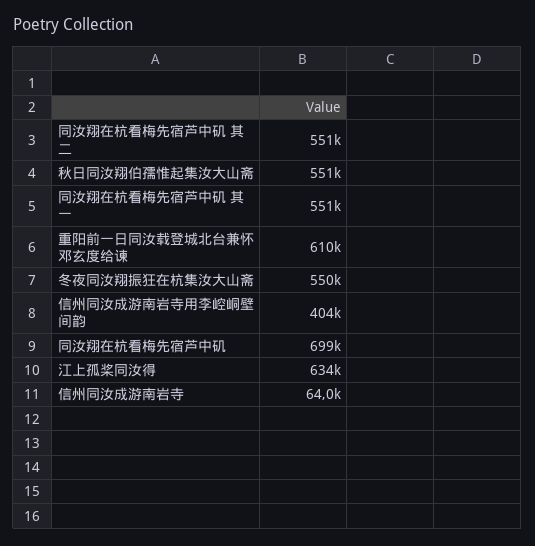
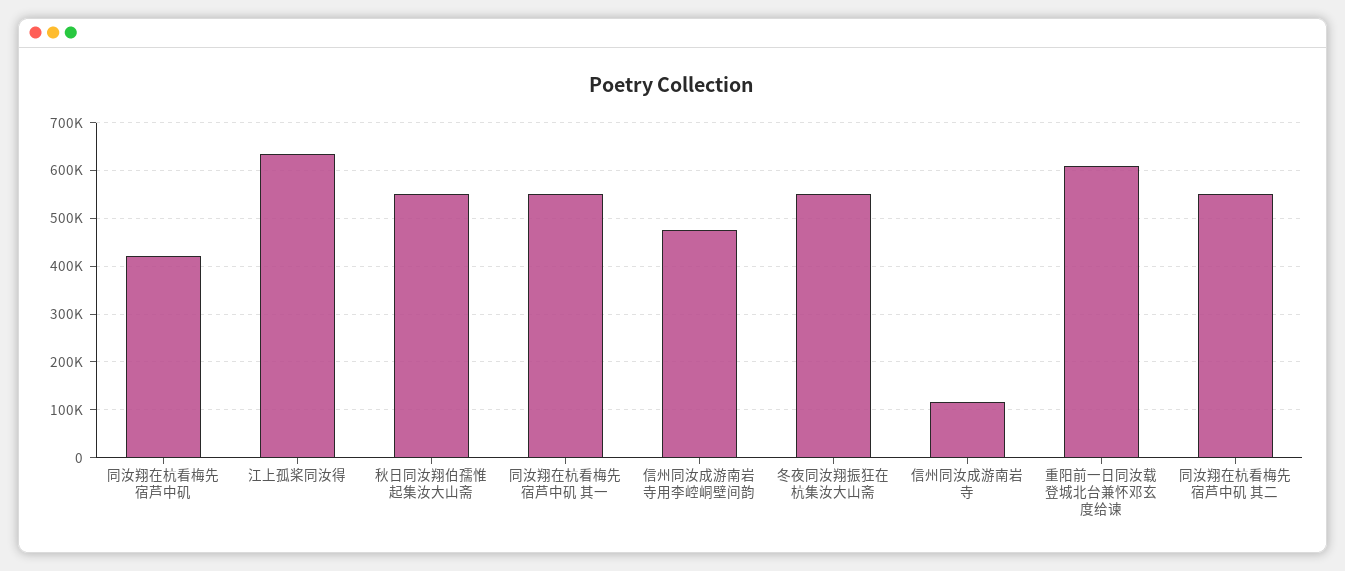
信州同汝成游南岩寺用李崆峒壁间韵: 404000 -> 480000
同汝翔在杭看梅先宿芦中矶: 699000 -> 420000
信州同汝成游南岩寺: 64000 -> 120000

